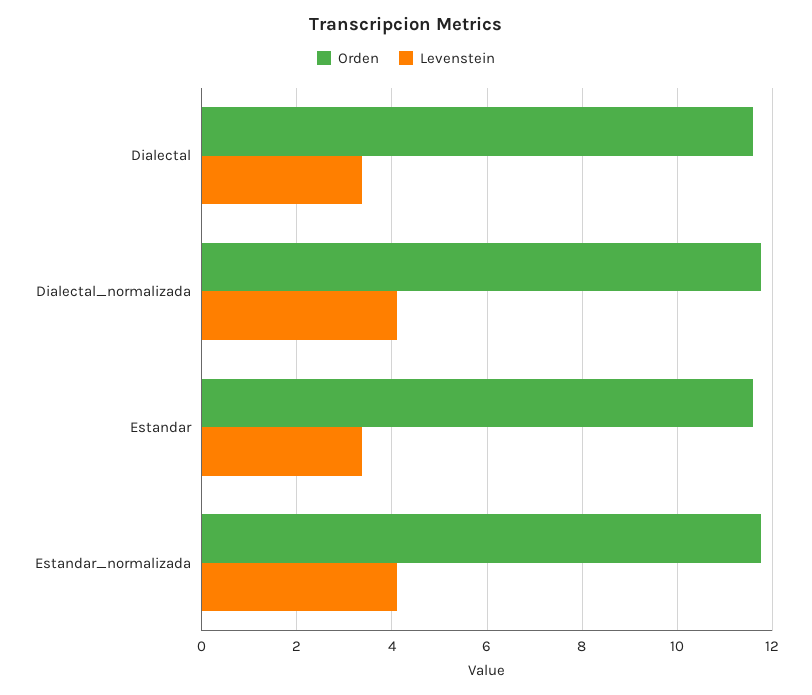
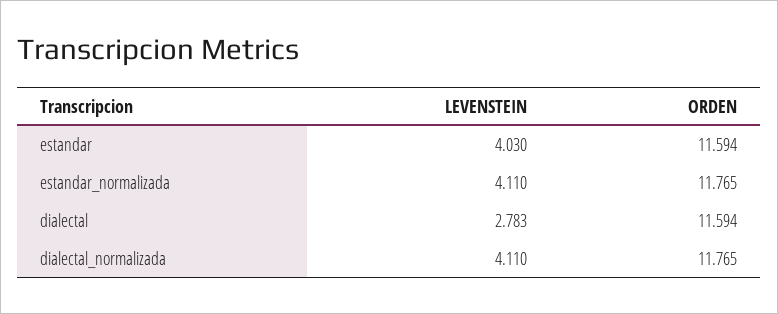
Levenstein, Dialectal: 3.4 -> 2.783
Levenstein, Estandar: 3.4 -> 4.03

